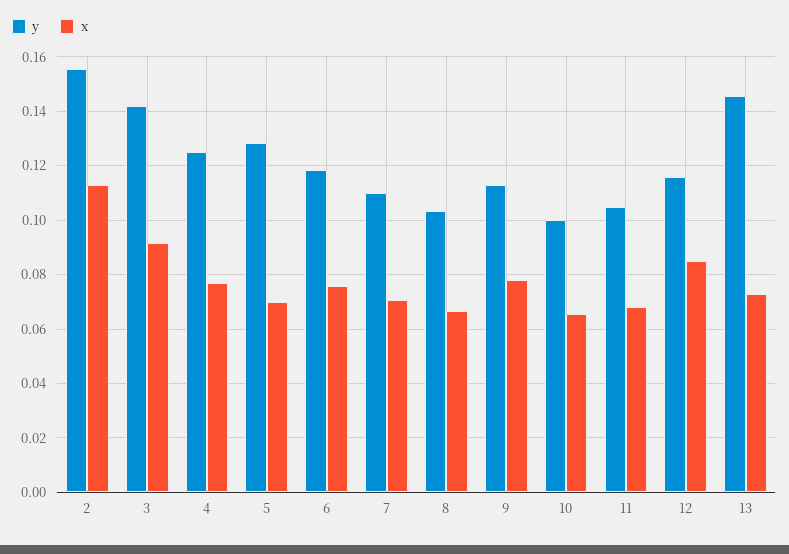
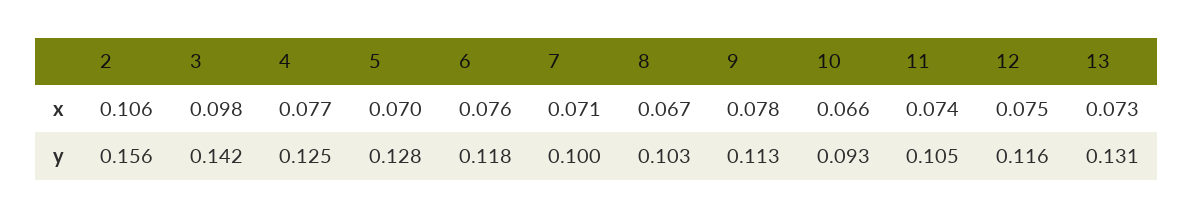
x, 2: 0.1125 -> 0.106
x, 3: 0.0925 -> 0.098
y, 7: 0.11 -> 0.1
y, 10: 0.1 -> 0.093
x, 11: 0.0675 -> 0.074
x, 12: 0.085 -> 0.075
y, 13: 0.145 -> 0.131

